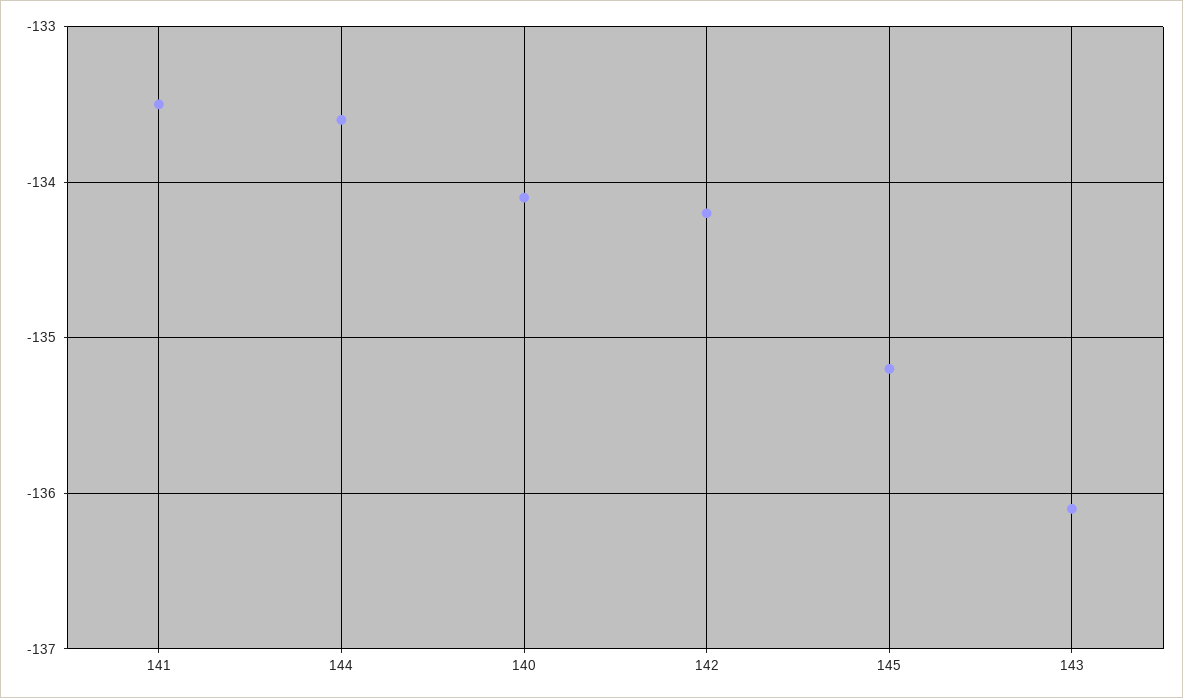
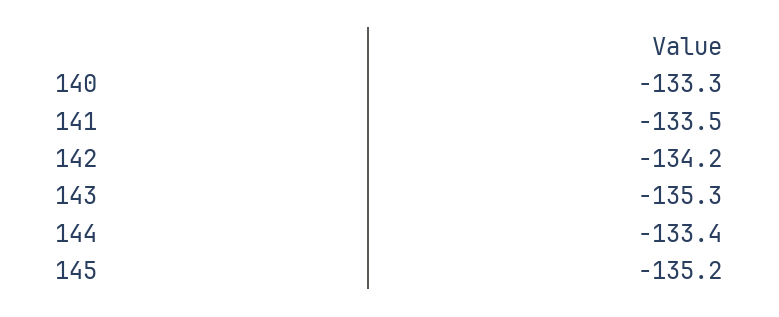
144: -133.6 -> -133.4
140: -134.1 -> -133.3
143: -136.1 -> -135.3

